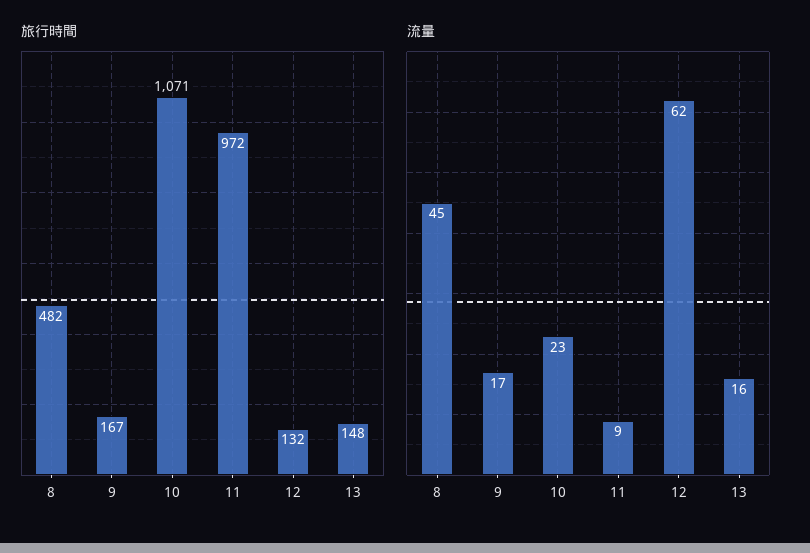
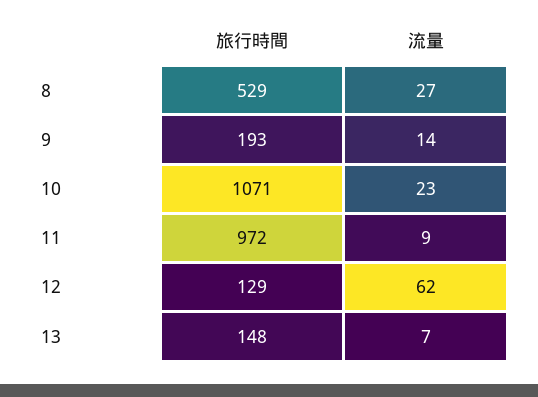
旅行時間, 8: 482 -> 529
旅行時間, 9: 167 -> 193
旅行時間, 12: 132 -> 129
流量, 8: 45 -> 27
流量, 9: 17 -> 14
流量, 13: 16 -> 7

